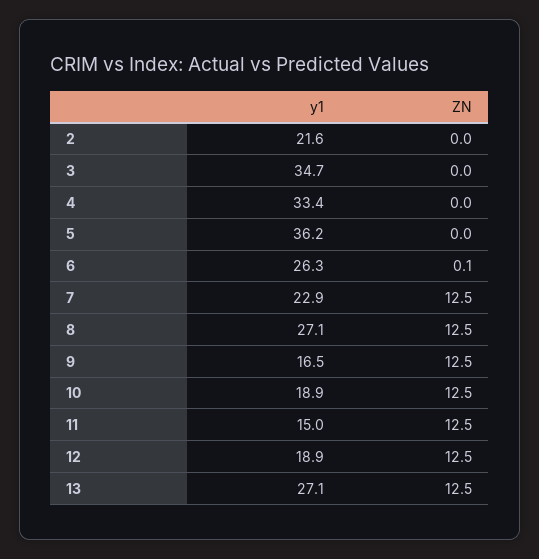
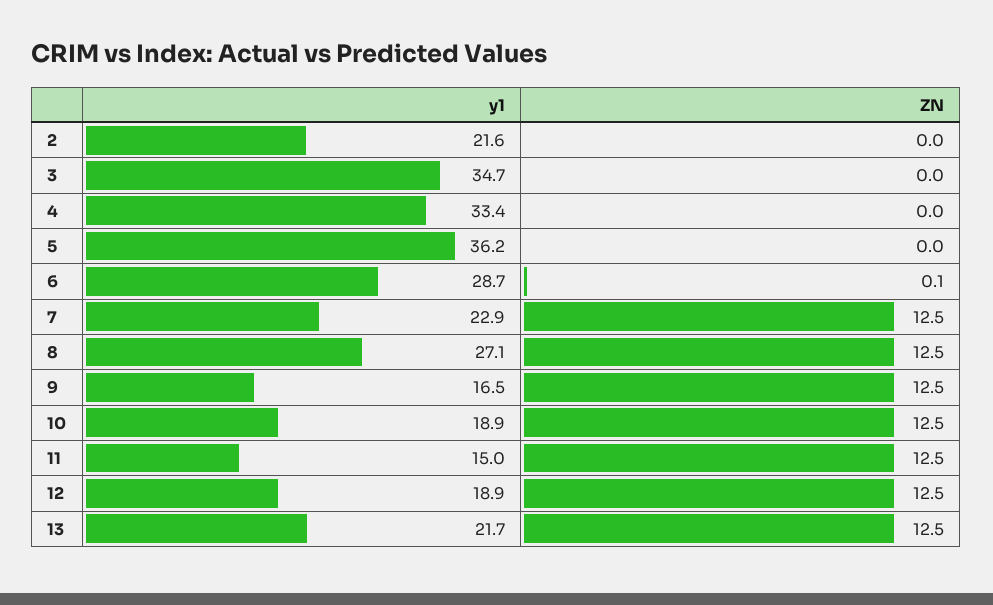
y1, 6: 26.3 -> 28.7
y1, 13: 27.1 -> 21.7

